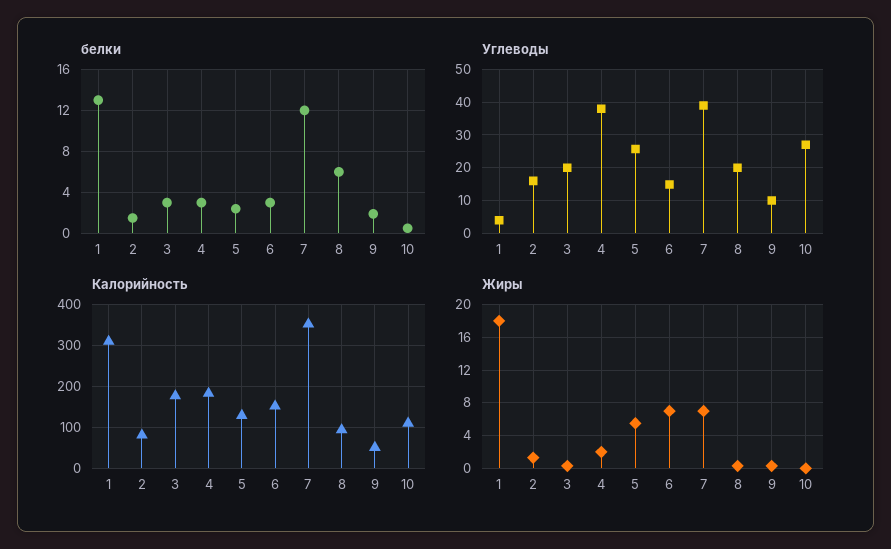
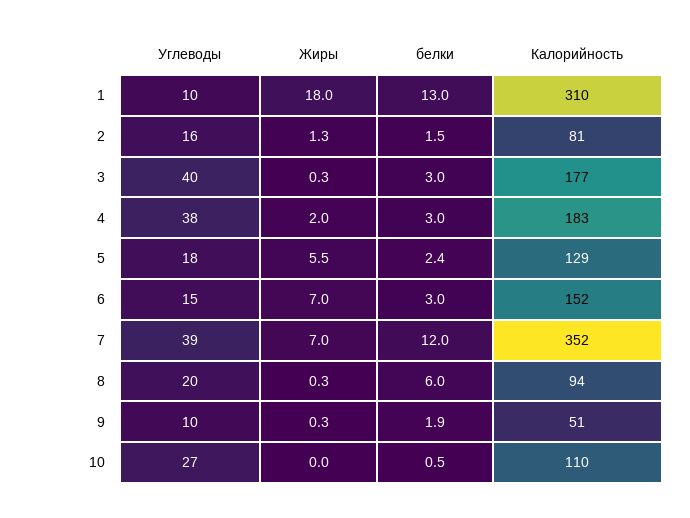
Углеводы, 1: 4 -> 10
Углеводы, 3: 20 -> 40
Углеводы, 5: 26 -> 18

